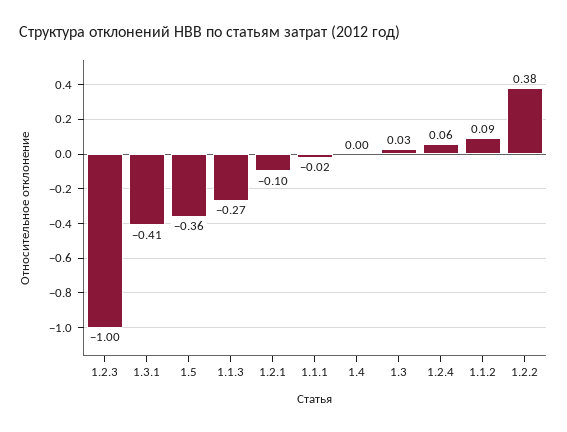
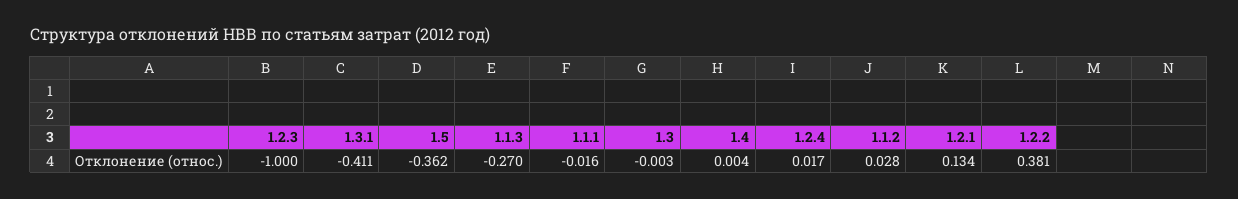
1.2.1: -0.1 -> 0.134
1.3: 0.03 -> -0.003
1.2.4: 0.06 -> 0.017
1.1.2: 0.09 -> 0.028

